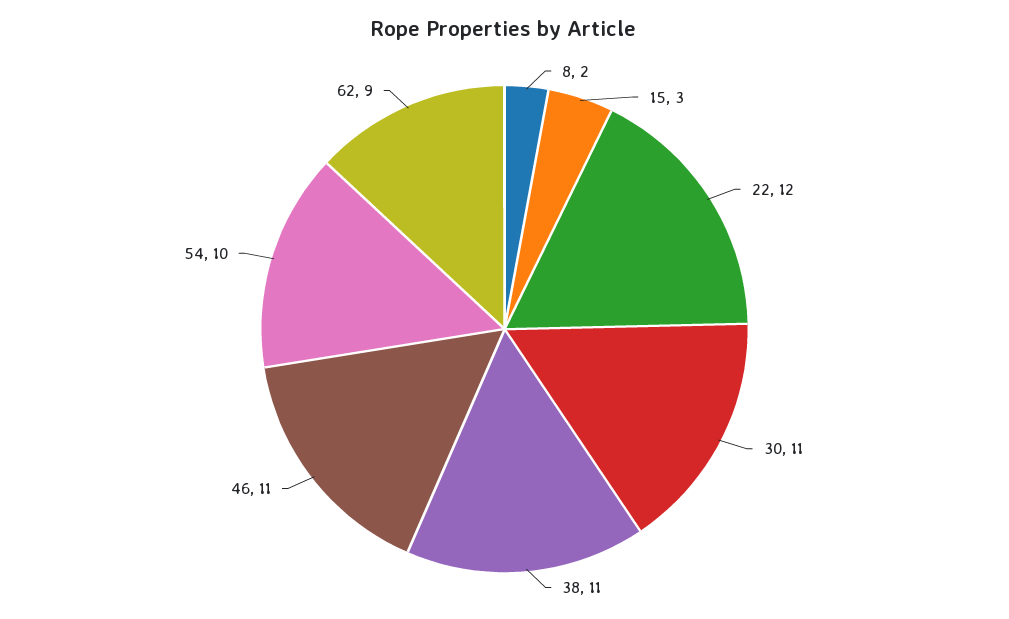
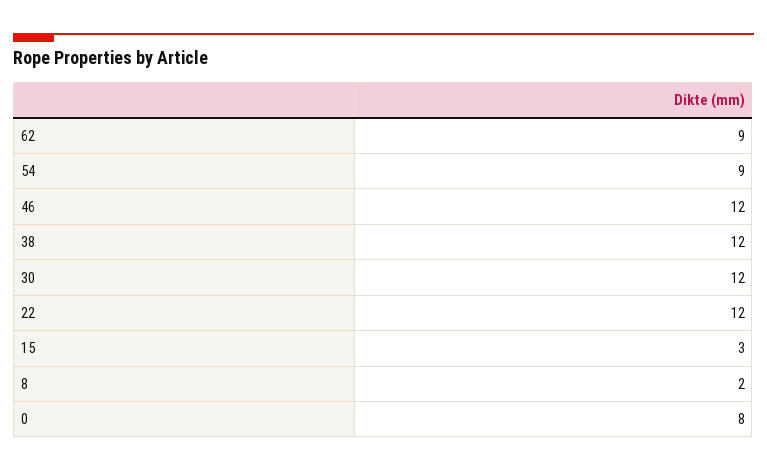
30: 11 -> 12
38: 11 -> 12
46: 11 -> 12
54: 10 -> 9
0: none -> 8

